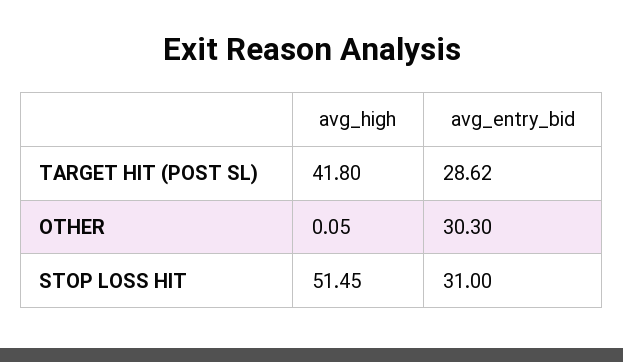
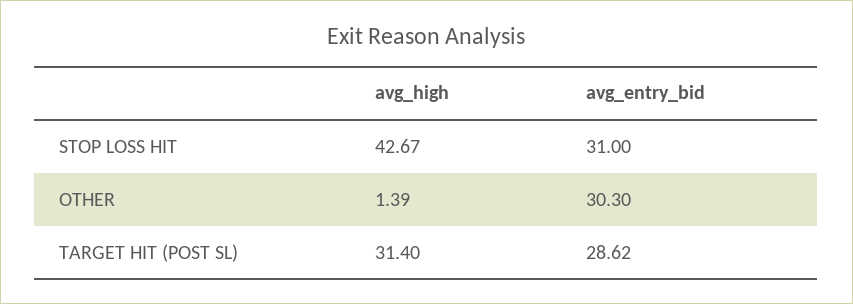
avg_high, TARGET HIT (POST SL): 41.8 -> 31.4
avg_high, OTHER: 0.05 -> 1.39
avg_high, STOP LOSS HIT: 51.45 -> 42.67

